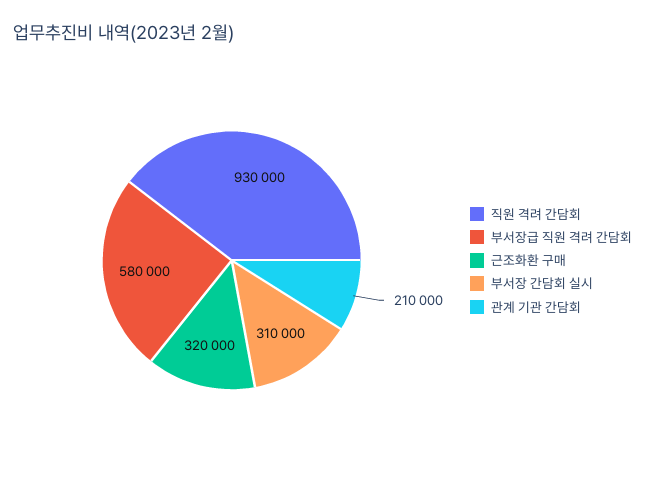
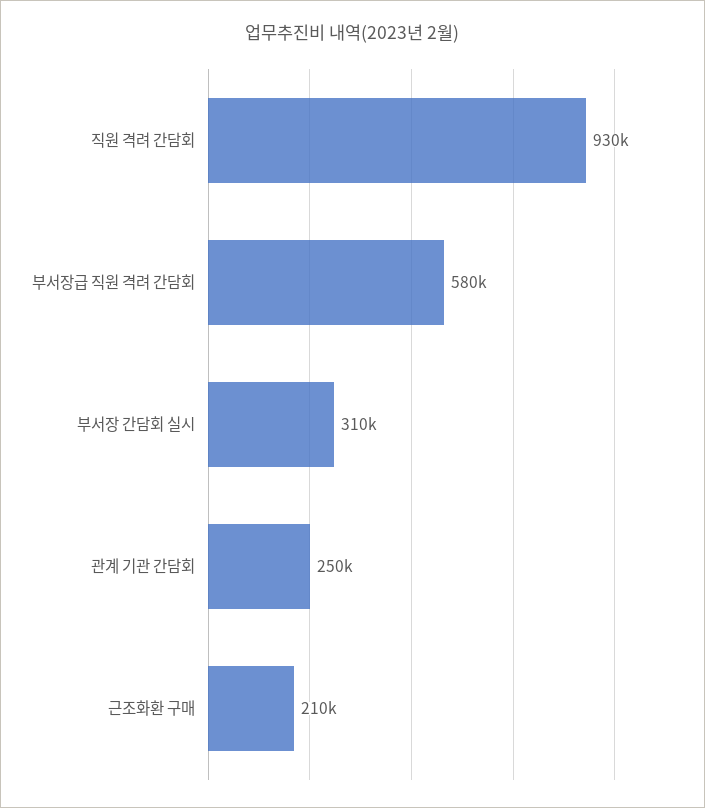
근조화환 구매: 320000 -> 210000
관계 기관 간담회: 210000 -> 250000

